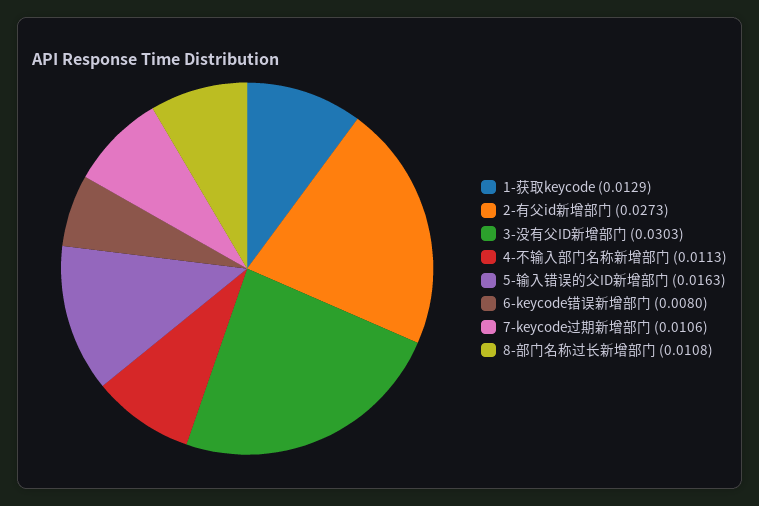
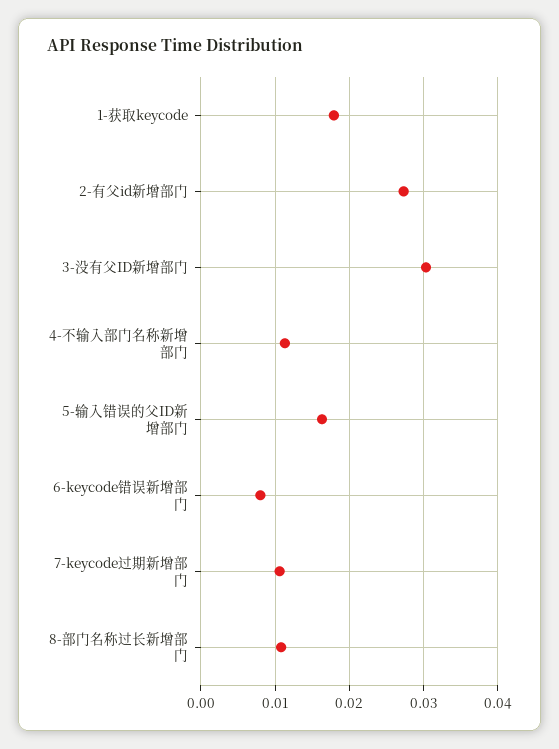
1-获取keycode: 0.0129 -> 0.018

